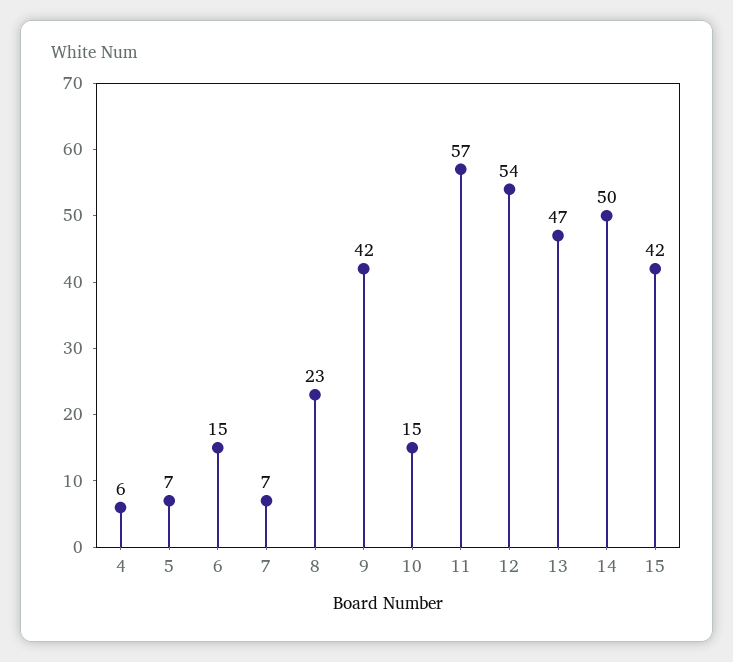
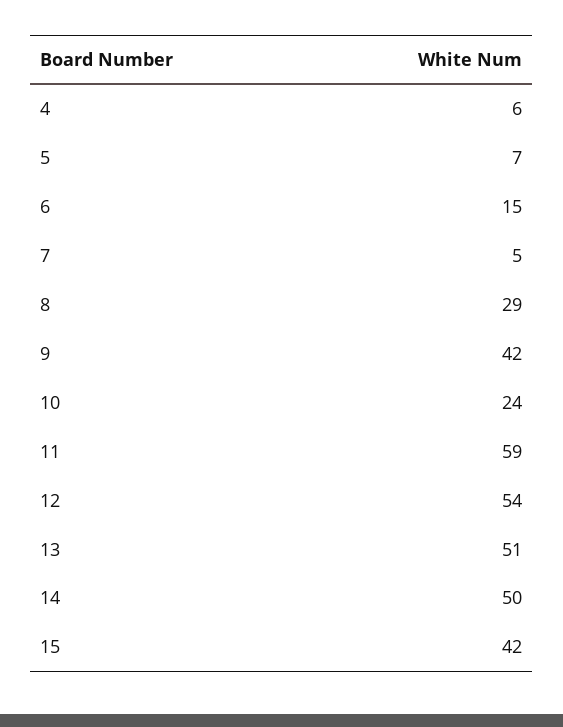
7: 7 -> 5
8: 23 -> 29
10: 15 -> 24
11: 57 -> 59
13: 47 -> 51

